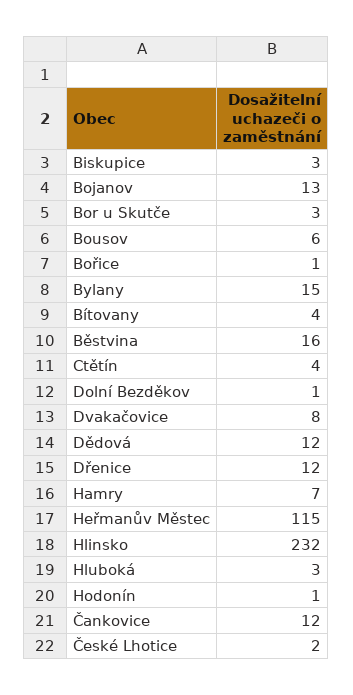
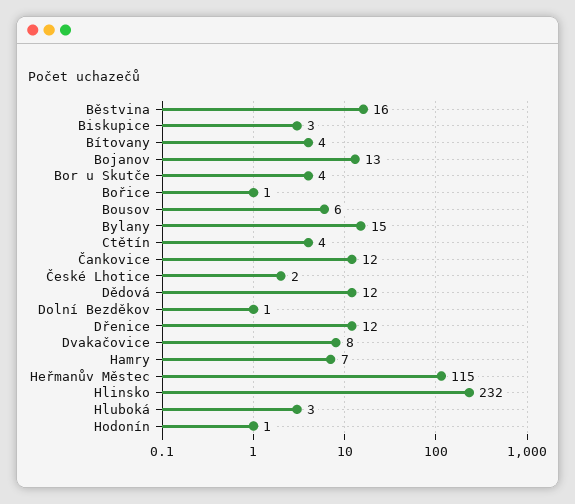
Bor u Skutče: 3 -> 4

